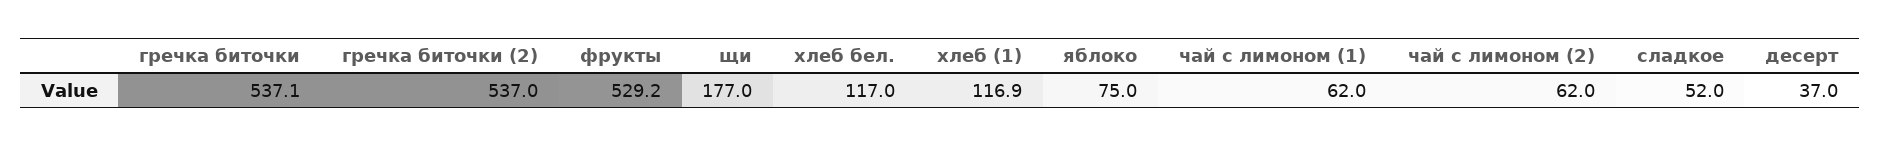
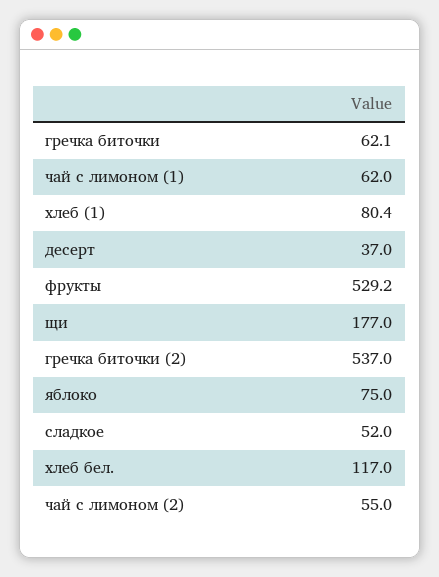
гречка биточки: 537.1 -> 62.1
хлеб (1): 116.9 -> 80.4
чай с лимоном (2): 62 -> 55

